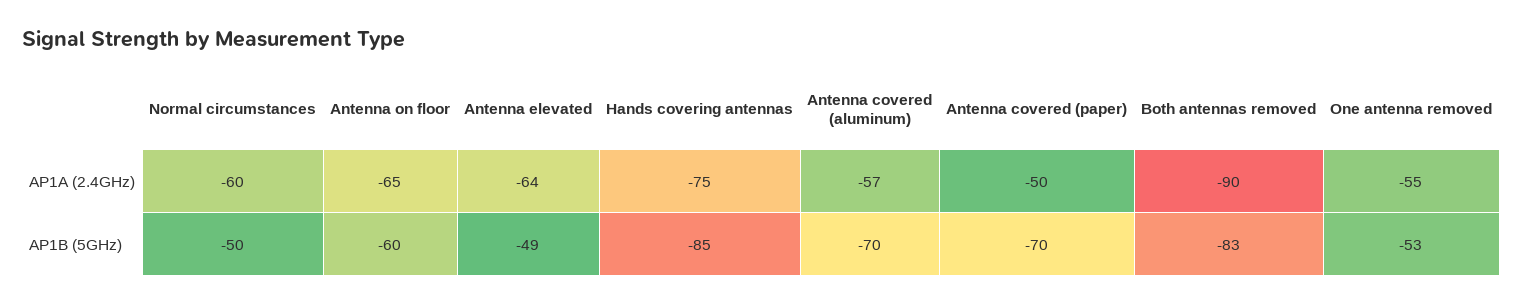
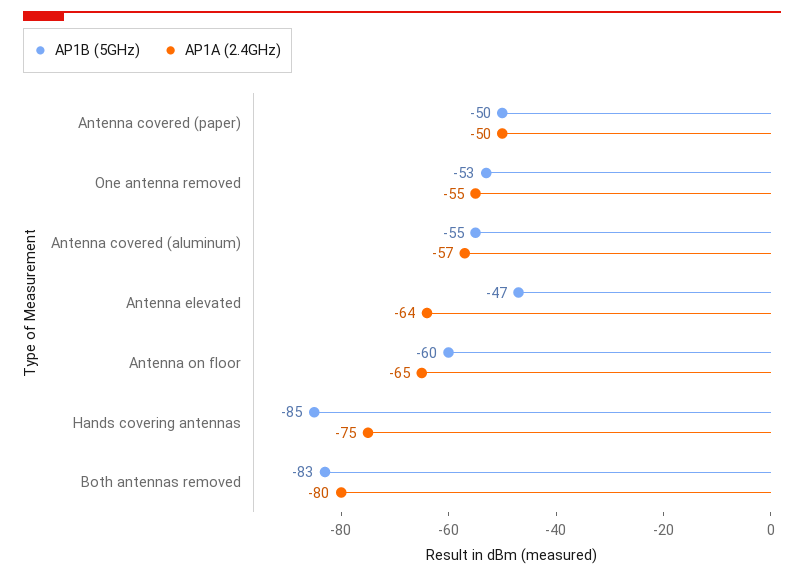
AP1A (2.4GHz), Normal circumstances: -60 -> none
AP1A (2.4GHz), Both antennas removed: -90 -> -80
AP1B (5GHz), Normal circumstances: -50 -> none
AP1B (5GHz), Antenna elevated: -49 -> -47
AP1B (5GHz), Antenna covered (aluminum): -70 -> -55
AP1B (5GHz), Antenna covered (paper): -70 -> -50

